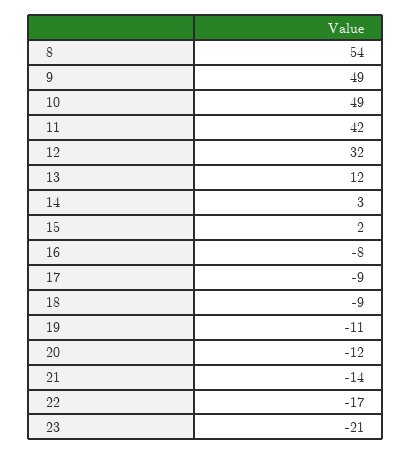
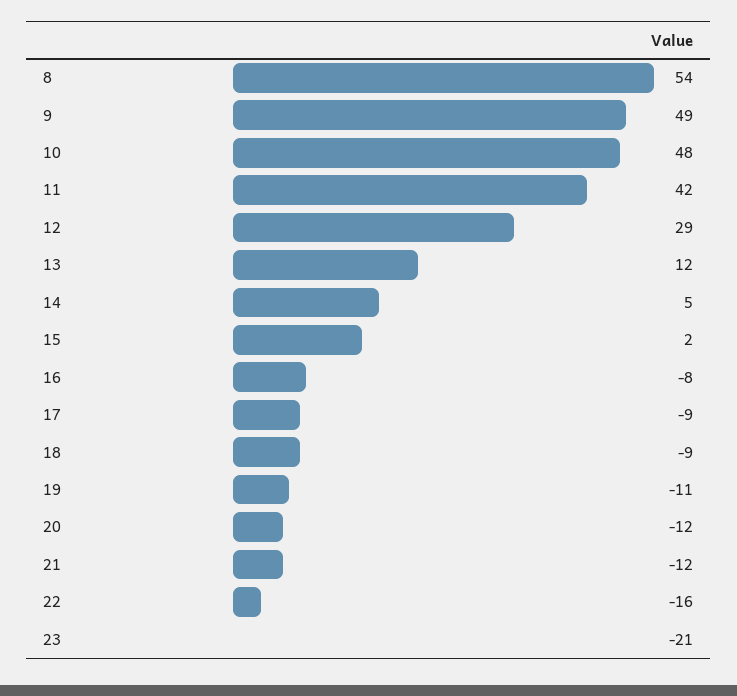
10: 49 -> 48
12: 32 -> 29
14: 3 -> 5
21: -14 -> -12
22: -17 -> -16

